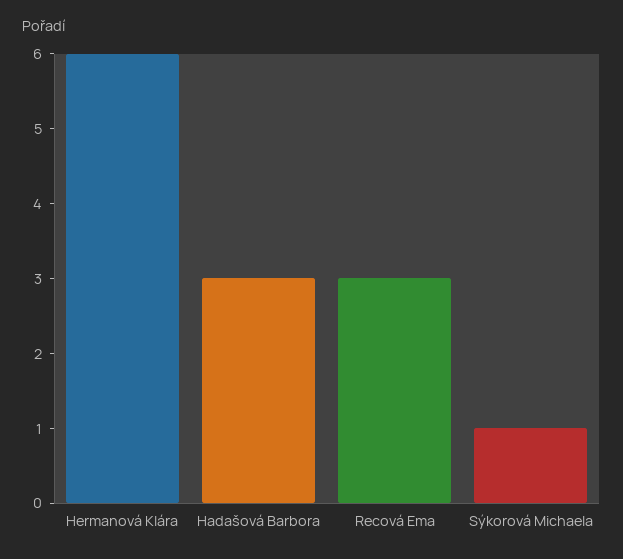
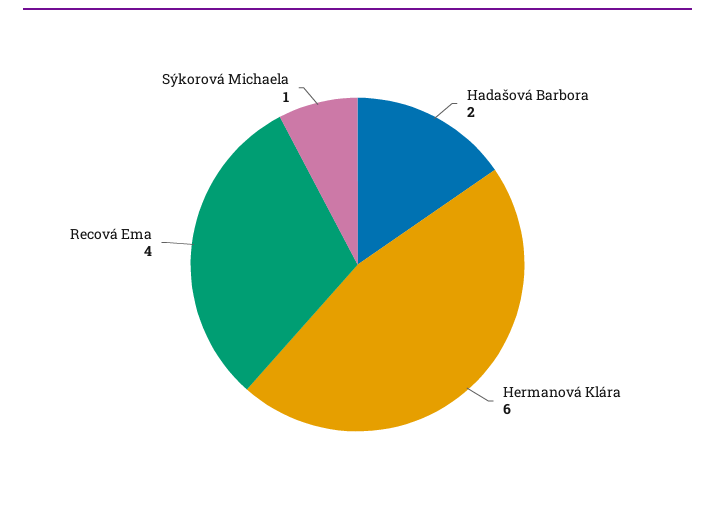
Hadašová Barbora: 3 -> 2
Recová Ema: 3 -> 4

